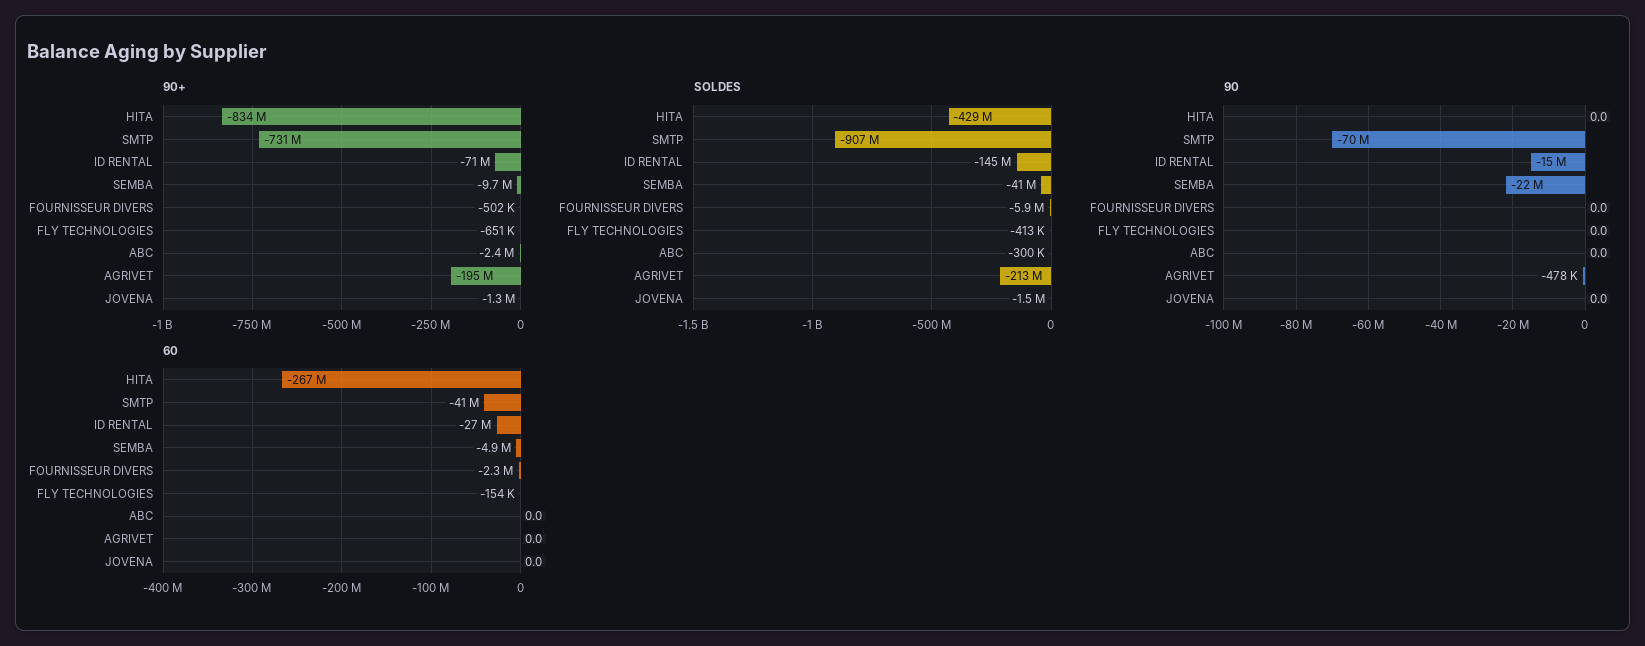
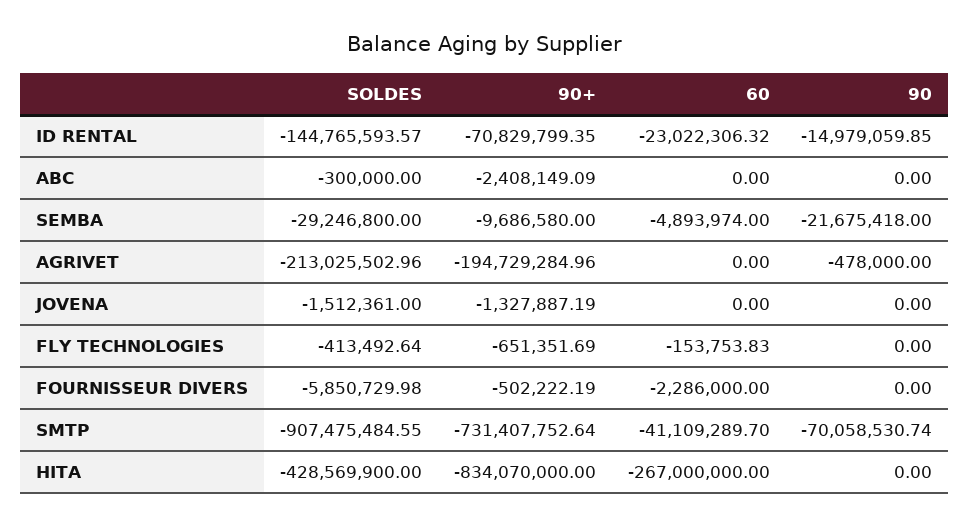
SOLDES, SEMBA: -41000000 -> -29246800
60, ID RENTAL: -27000000 -> -23022306.32

